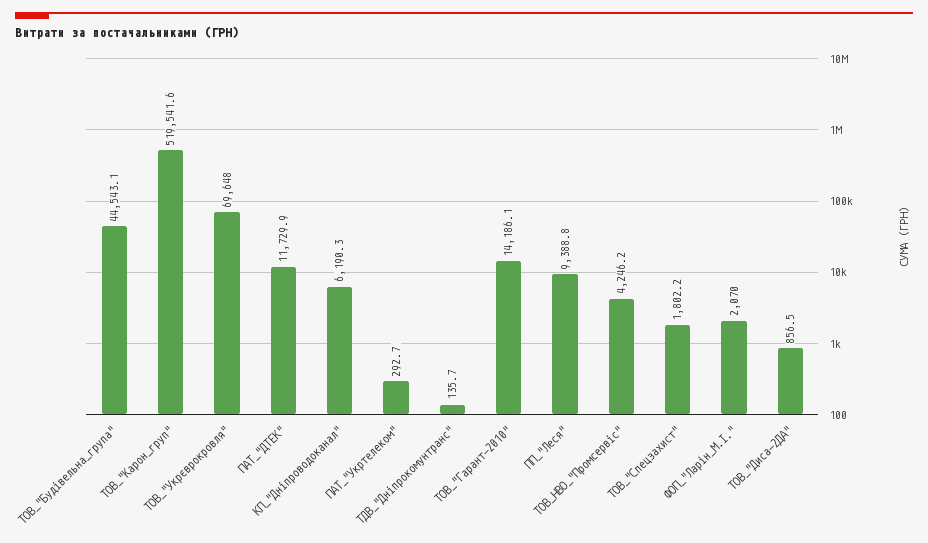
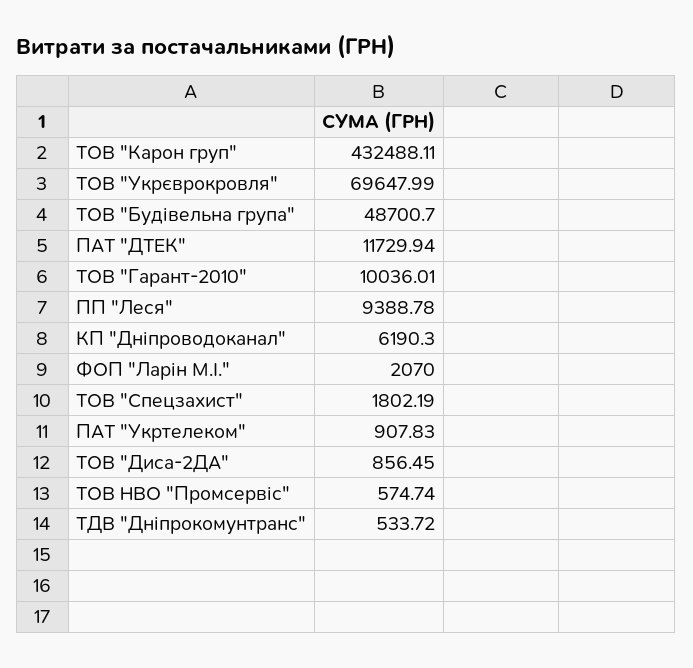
ТОВ_"Будівельна_група": 44543.1 -> 48700.7
ТОВ_"Карон_груп": 519541.6 -> 432488.11
ПАТ_"Укртелеком": 292.7 -> 907.83
ТДВ_"Дніпрокомунтранс": 135.7 -> 533.72
ТОВ_"Гарант-2010": 14186.1 -> 10036.01
ТОВ_НВО_"Промсервіс": 4246.2 -> 574.74

